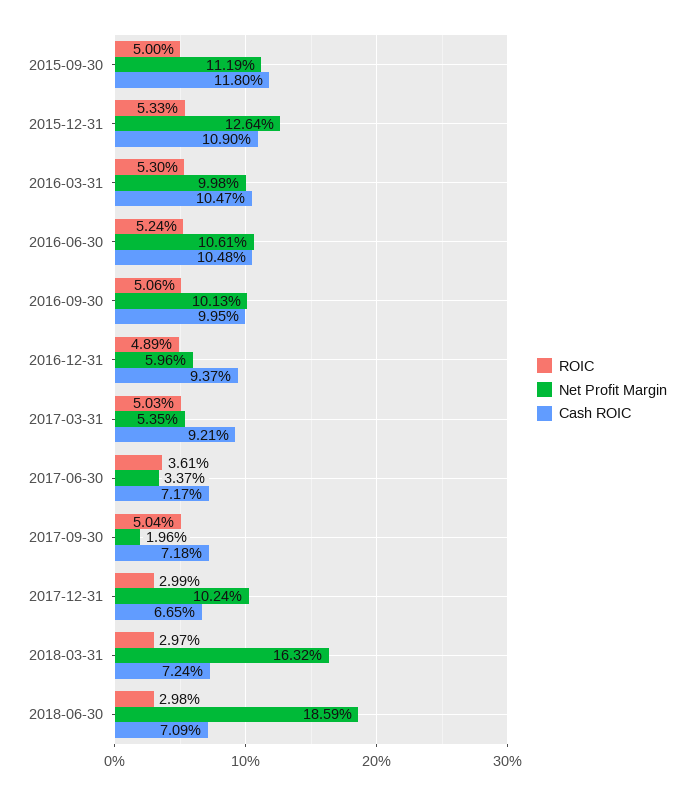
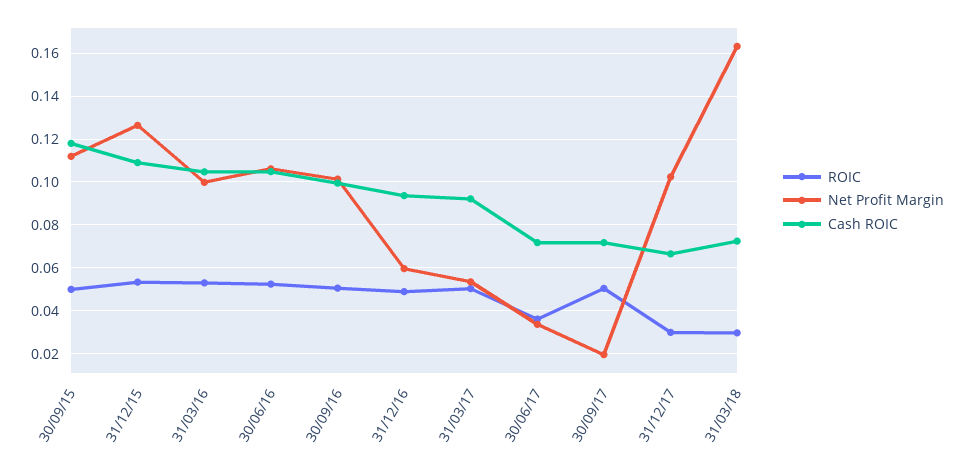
ROIC, 2018-06-30: 0.0298 -> none
Net Profit Margin, 2018-06-30: 0.1859 -> none
Cash ROIC, 2018-06-30: 0.0709 -> none

